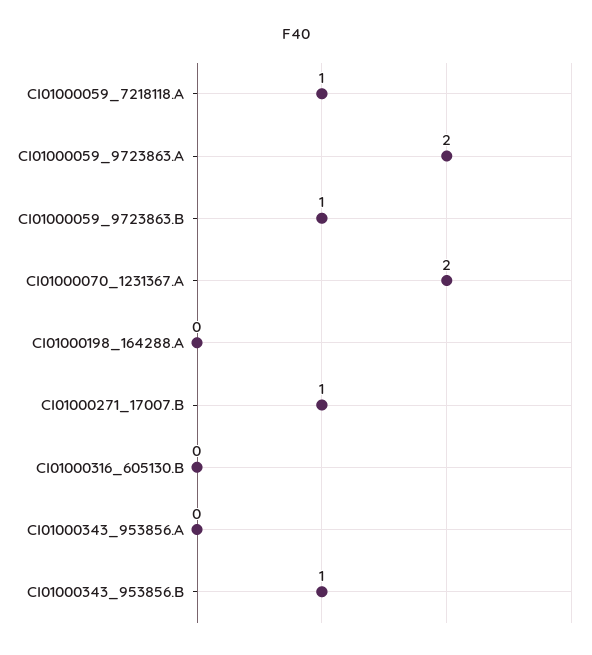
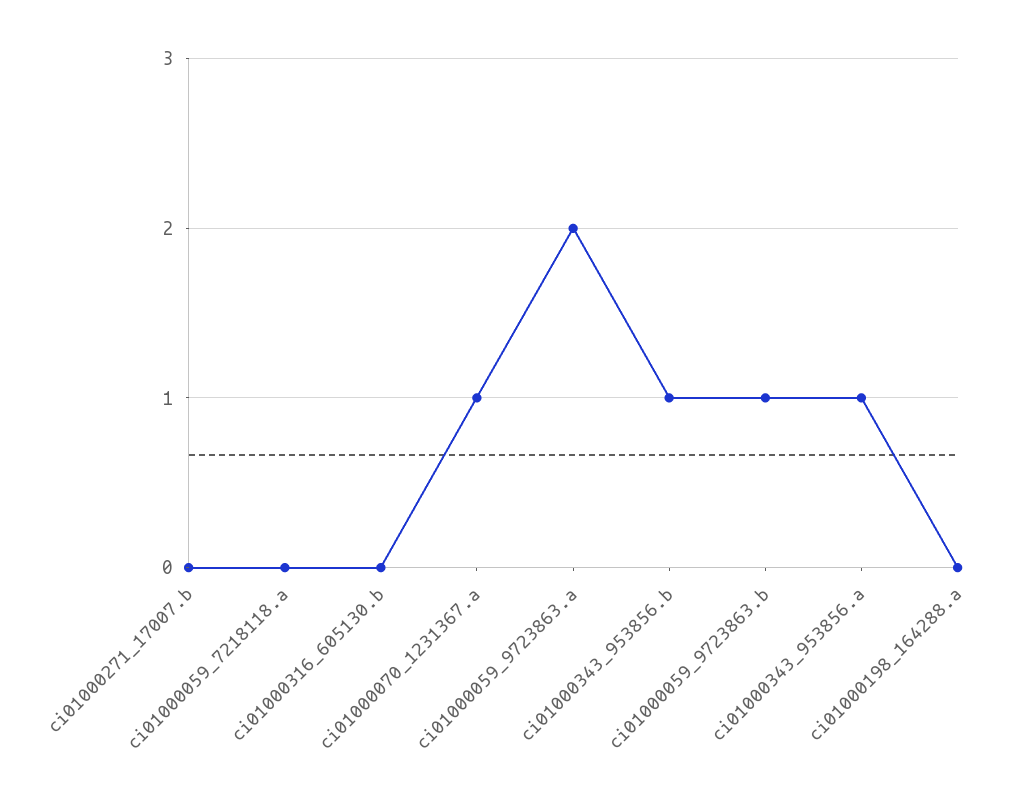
CI01000059_7218118.A: 1 -> 0
CI01000070_1231367.A: 2 -> 1
CI01000271_17007.B: 1 -> 0
CI01000343_953856.A: 0 -> 1

